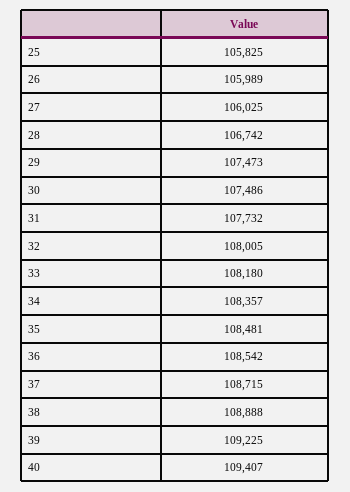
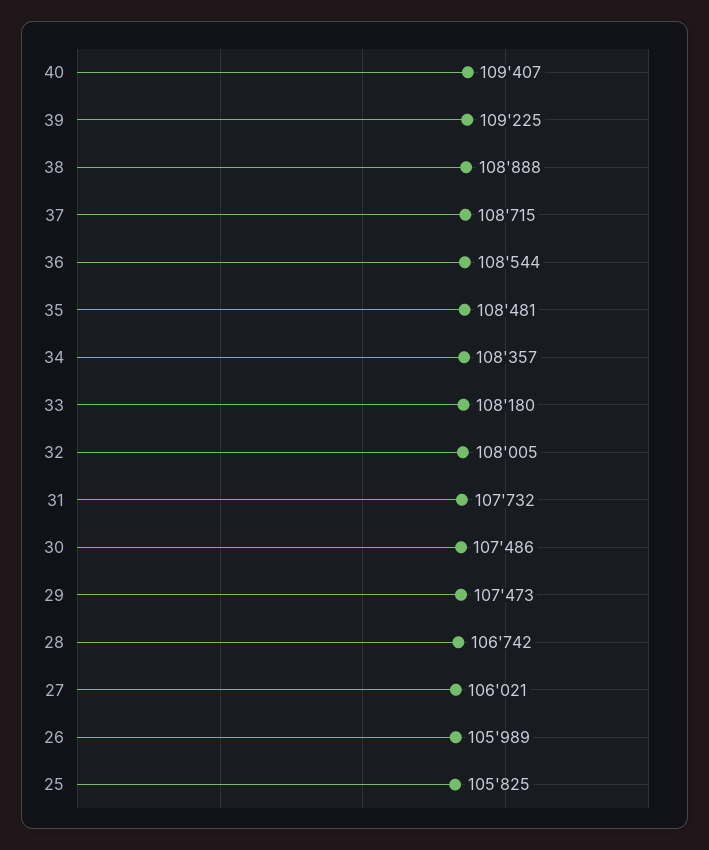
27: 106025 -> 106021
36: 108542 -> 108544

